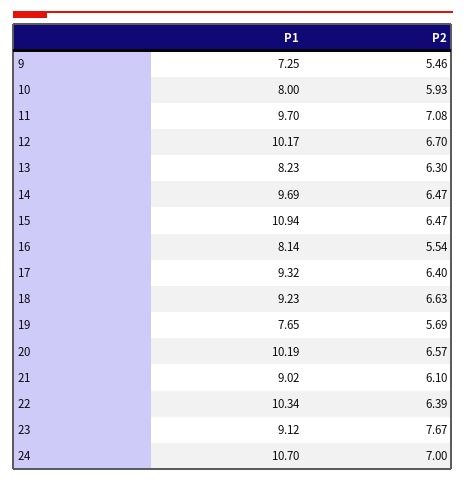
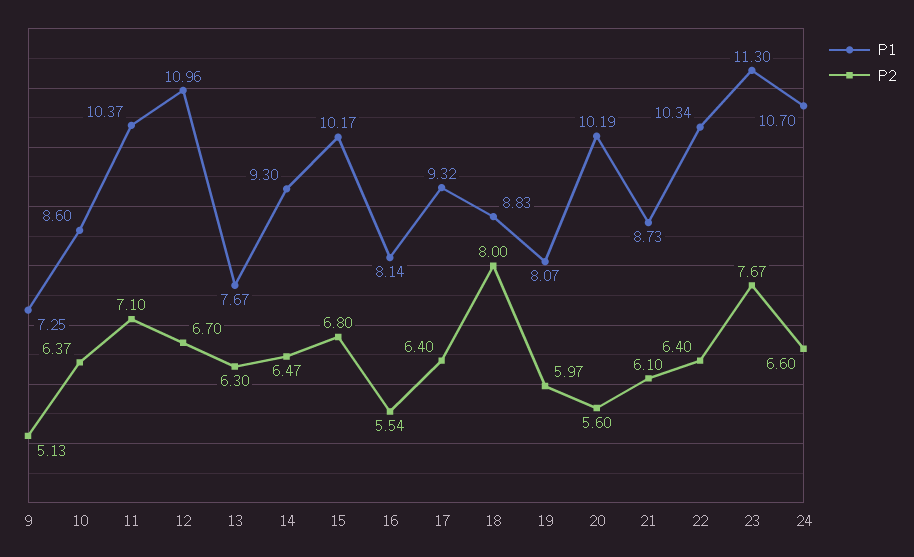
P2, 9: 5.46 -> 5.13
P1, 10: 8 -> 8.6
P2, 10: 5.93 -> 6.37
P1, 11: 9.7 -> 10.37
P2, 11: 7.08 -> 7.1
P1, 12: 10.17 -> 10.96
P1, 13: 8.23 -> 7.67
P1, 14: 9.69 -> 9.3
P1, 15: 10.94 -> 10.17
P2, 15: 6.47 -> 6.8
P1, 18: 9.23 -> 8.83
P2, 18: 6.63 -> 8
P1, 19: 7.65 -> 8.07
P2, 19: 5.69 -> 5.97
P2, 20: 6.57 -> 5.6
P1, 21: 9.02 -> 8.73
P2, 22: 6.39 -> 6.4
P1, 23: 9.12 -> 11.3
P2, 24: 7 -> 6.6

